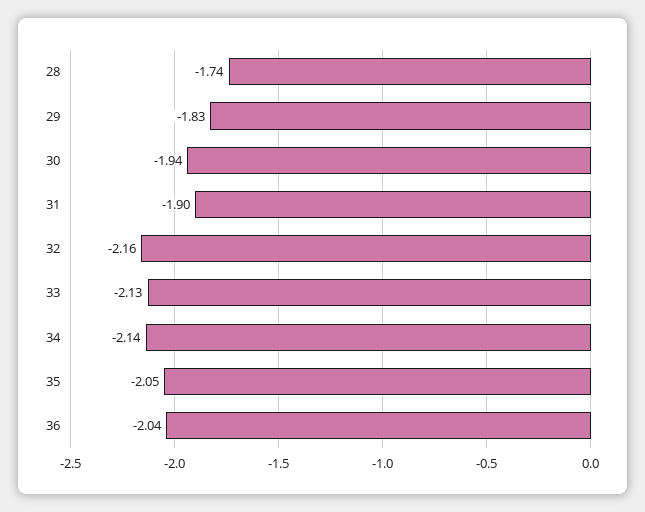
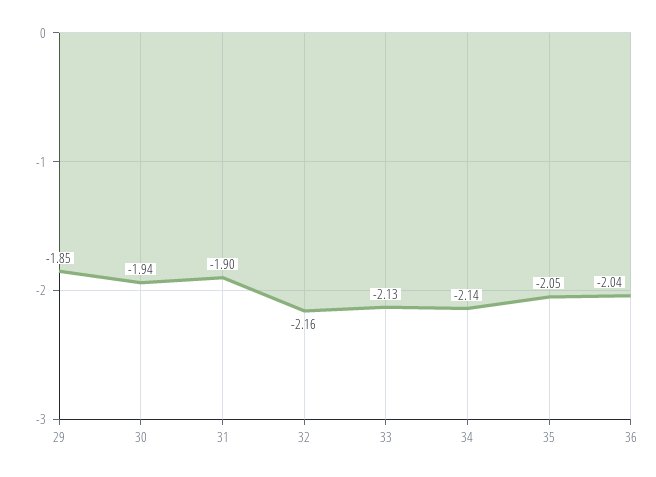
28: -1.74 -> none
29: -1.83 -> -1.85

